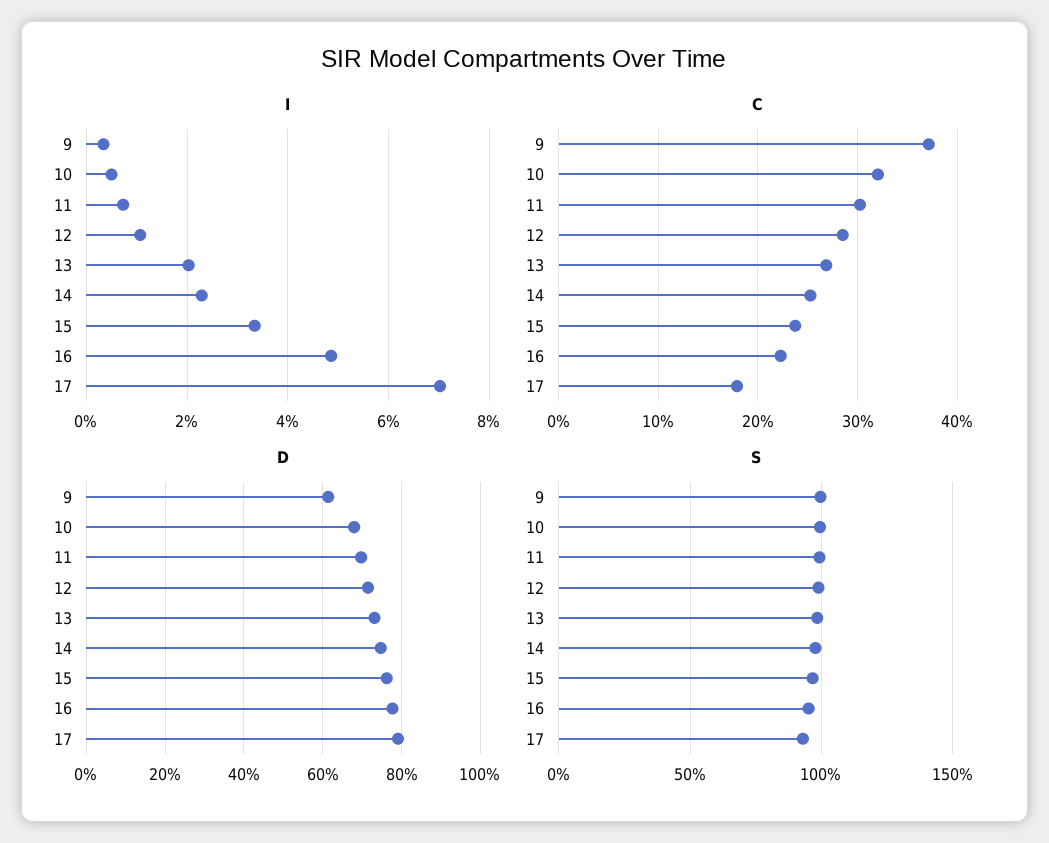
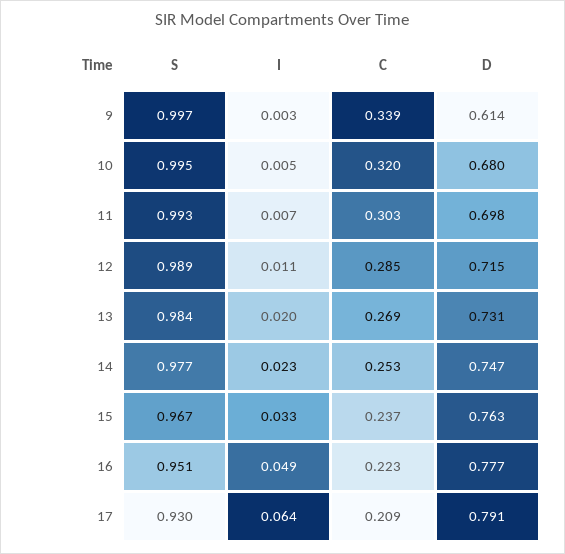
I, 17: 0.07 -> 0.064
C, 9: 0.37 -> 0.339
C, 17: 0.18 -> 0.209

